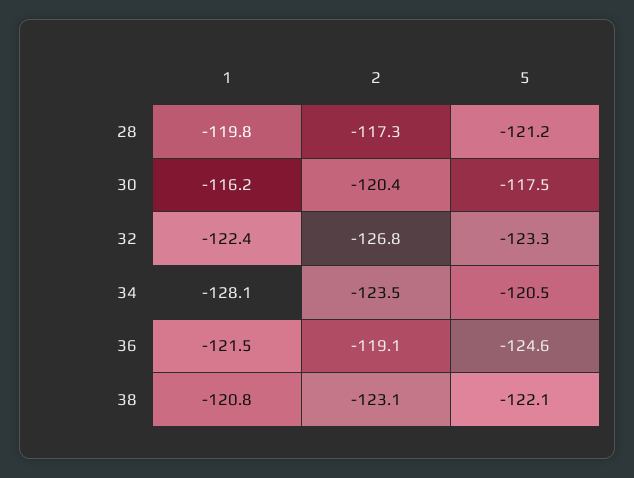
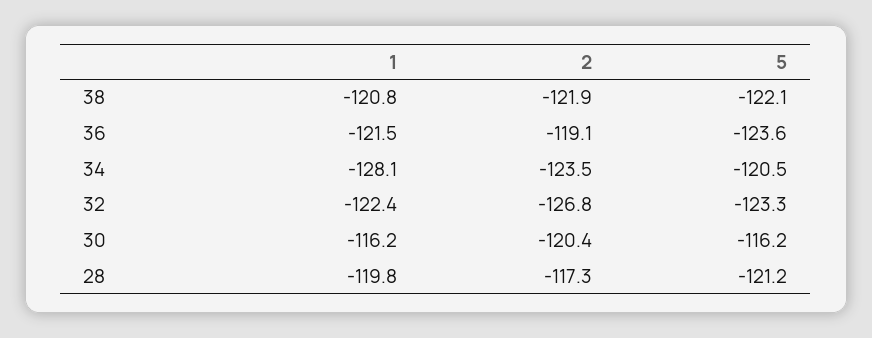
5, 30: -117.5 -> -116.2
5, 36: -124.6 -> -123.6
2, 38: -123.1 -> -121.9

